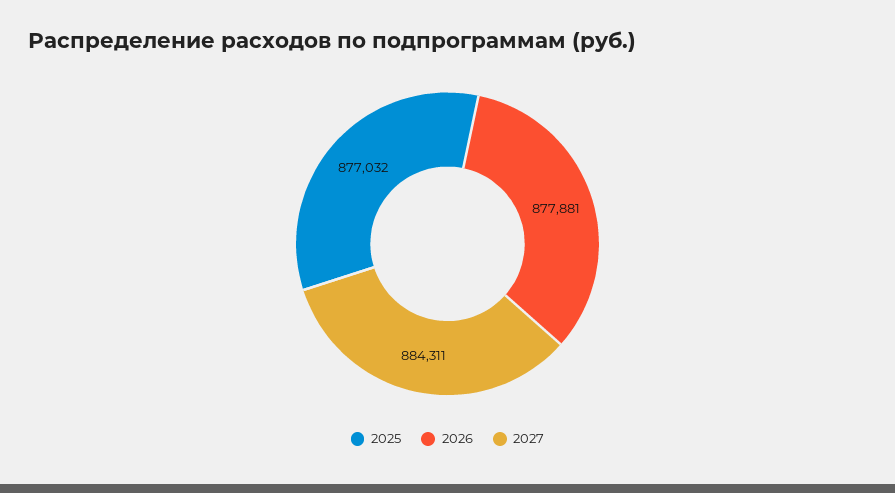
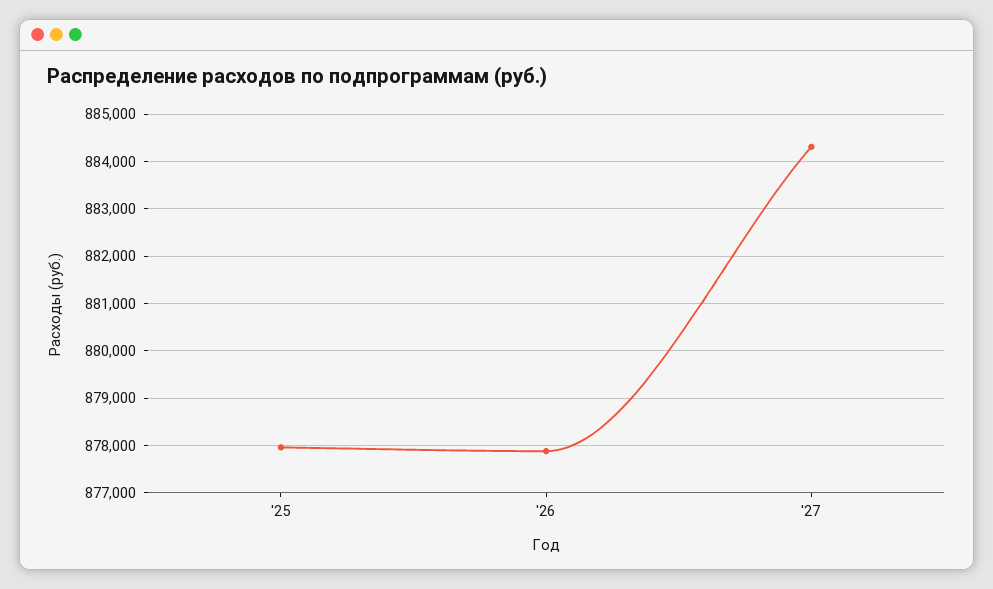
2025: 877032 -> 878000

